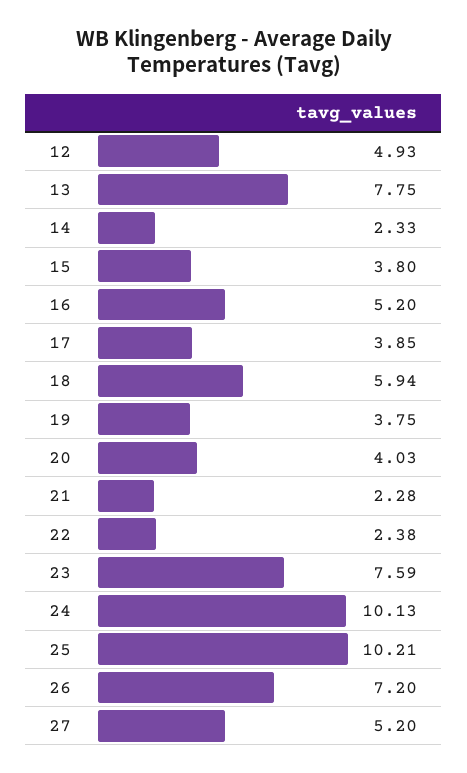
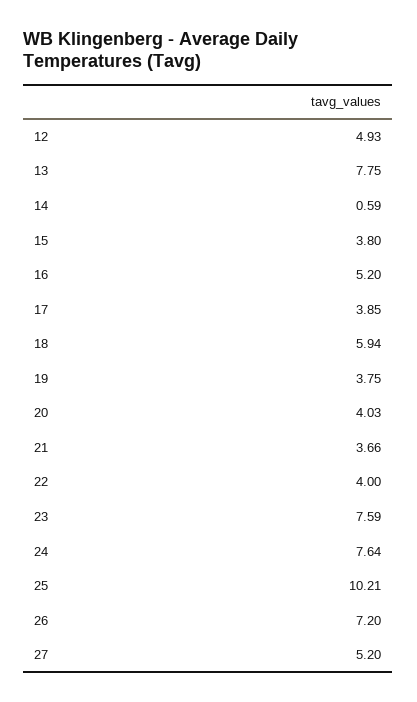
14: 2.33 -> 0.59
21: 2.28 -> 3.66
22: 2.38 -> 4
24: 10.13 -> 7.64

